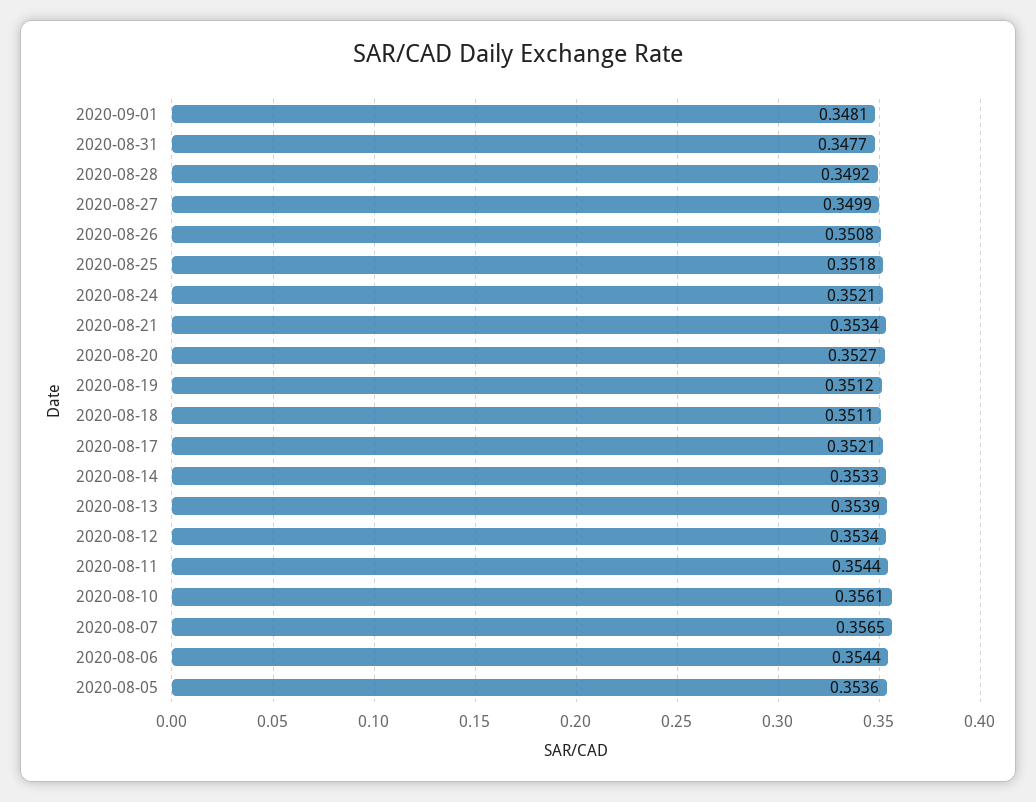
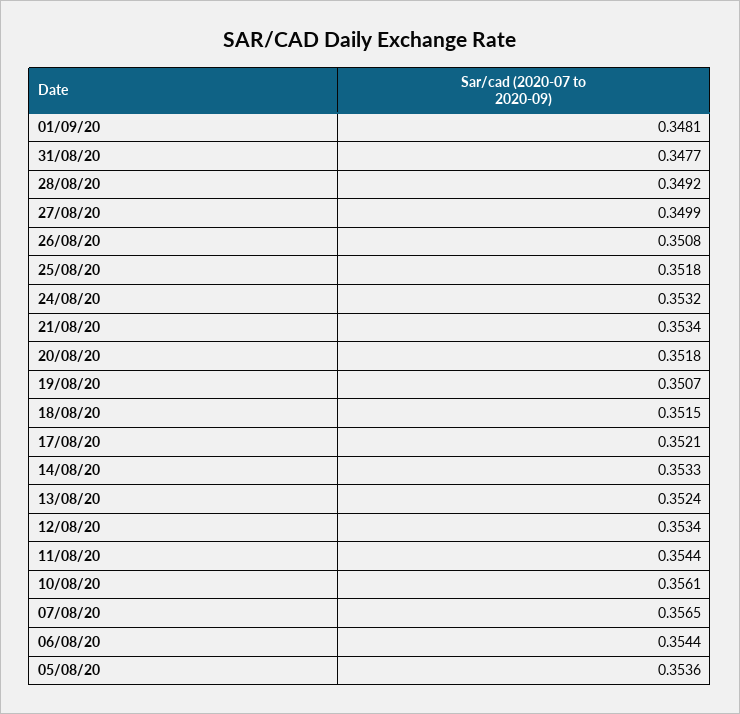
2020-08-24: 0.3521 -> 0.3532
2020-08-20: 0.3527 -> 0.3518
2020-08-19: 0.3512 -> 0.3507
2020-08-18: 0.3511 -> 0.3515
2020-08-13: 0.3539 -> 0.3524

